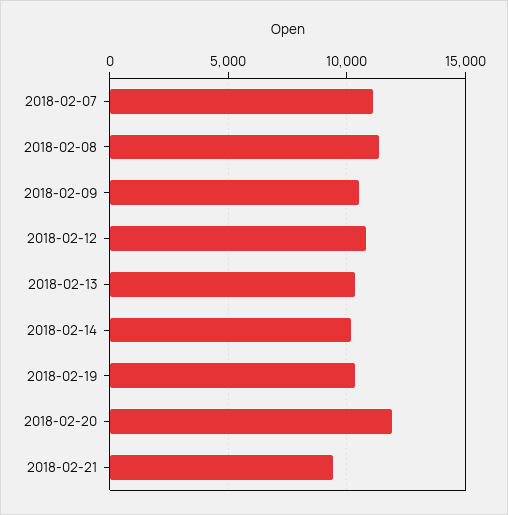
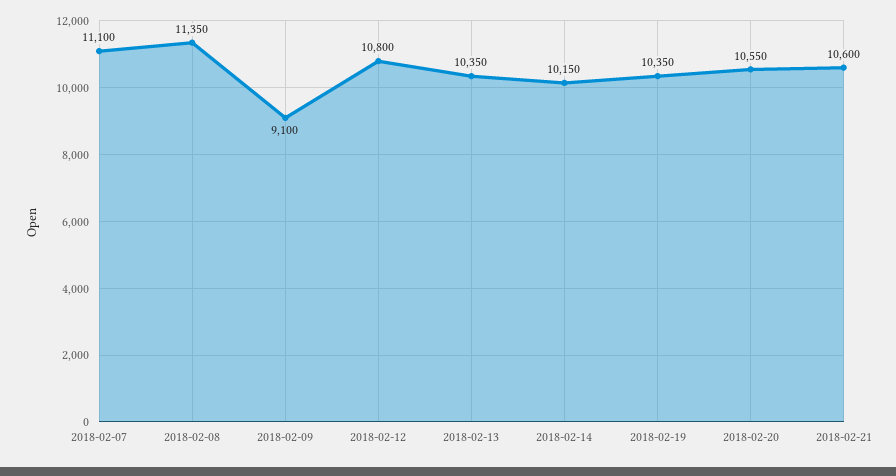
2018-02-09: 10500 -> 9100
2018-02-20: 12000 -> 10550
2018-02-21: 9500 -> 10600

